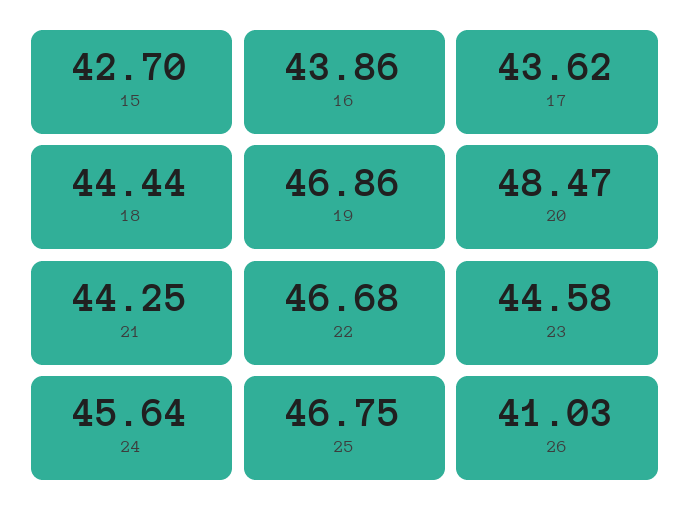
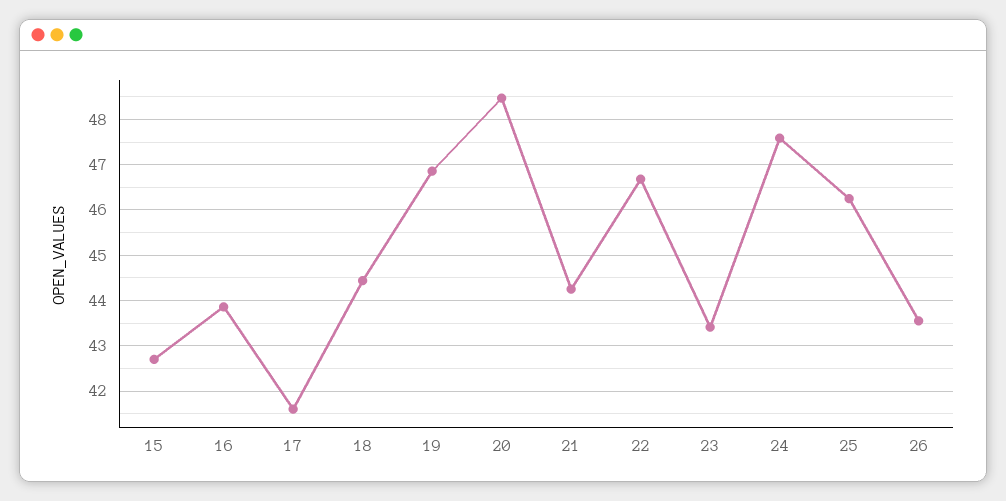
17: 43.62 -> 41.6
23: 44.58 -> 43.4
24: 45.64 -> 47.6
25: 46.75 -> 46.2
26: 41.03 -> 43.6

